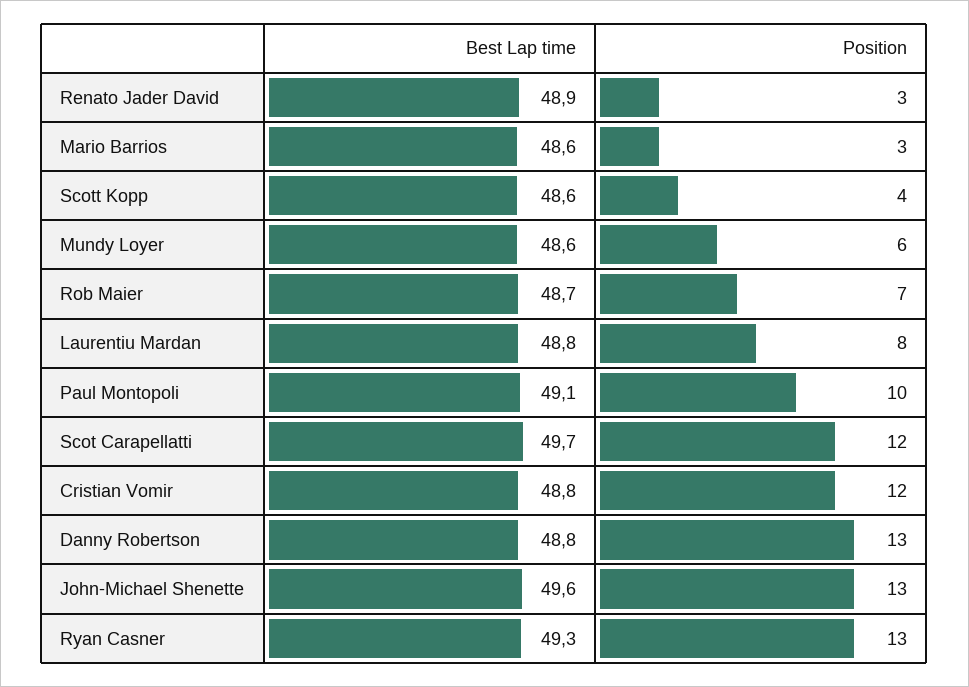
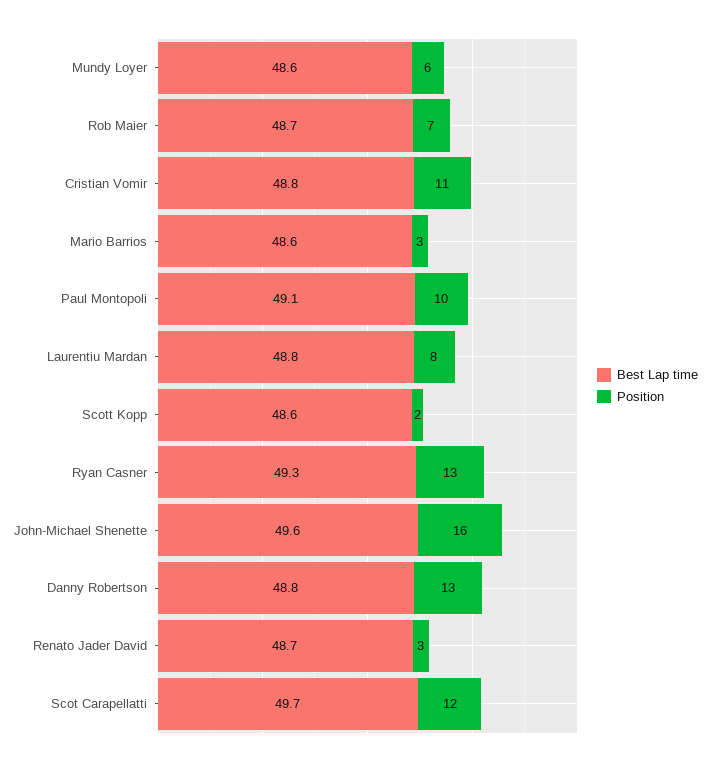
Best Lap time, Renato Jader David: 48.9 -> 48.7
Position, Scott Kopp: 4 -> 2
Position, Cristian Vomir: 12 -> 11
Position, John-Michael Shenette: 13 -> 16

